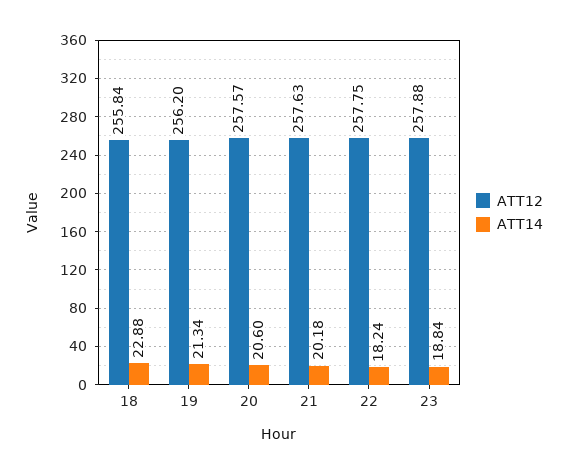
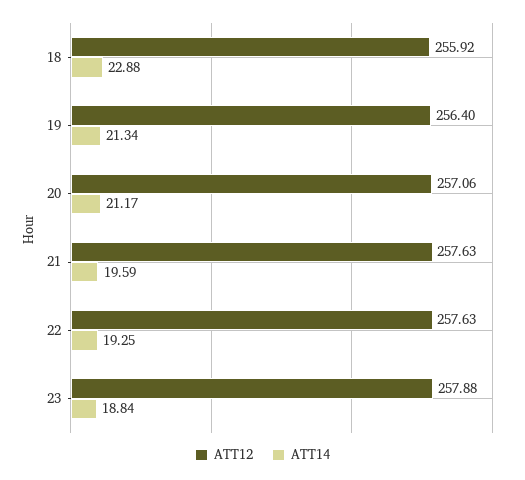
ATT12, 18: 255.84 -> 255.92
ATT12, 19: 256.2 -> 256.4
ATT12, 20: 257.57 -> 257.06
ATT14, 20: 20.6 -> 21.17
ATT14, 21: 20.18 -> 19.59
ATT12, 22: 257.75 -> 257.63
ATT14, 22: 18.24 -> 19.25

